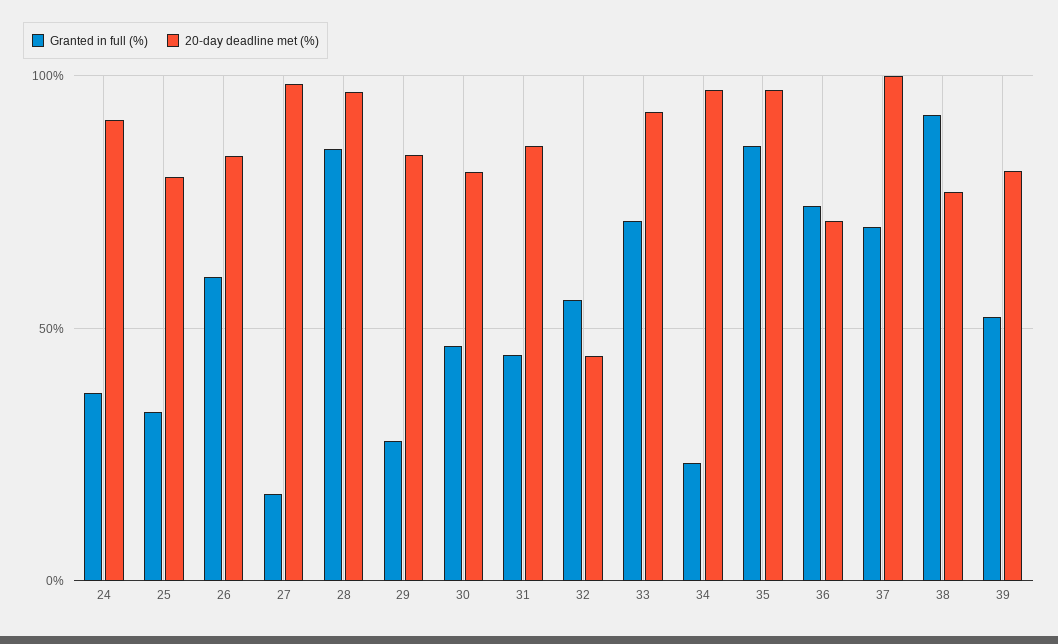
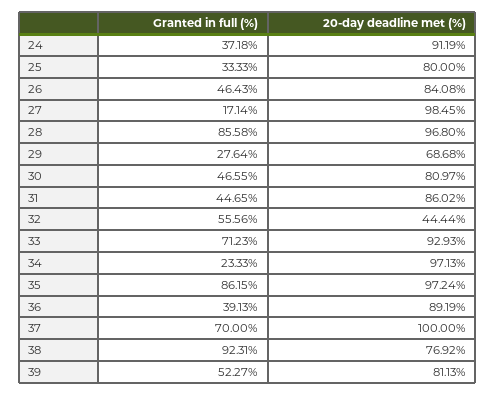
Granted in full (%), 26: 60 -> 46.43
20-day deadline met (%), 29: 85 -> 68.68
Granted in full (%), 36: 75 -> 39.13
20-day deadline met (%), 36: 70 -> 89.19

